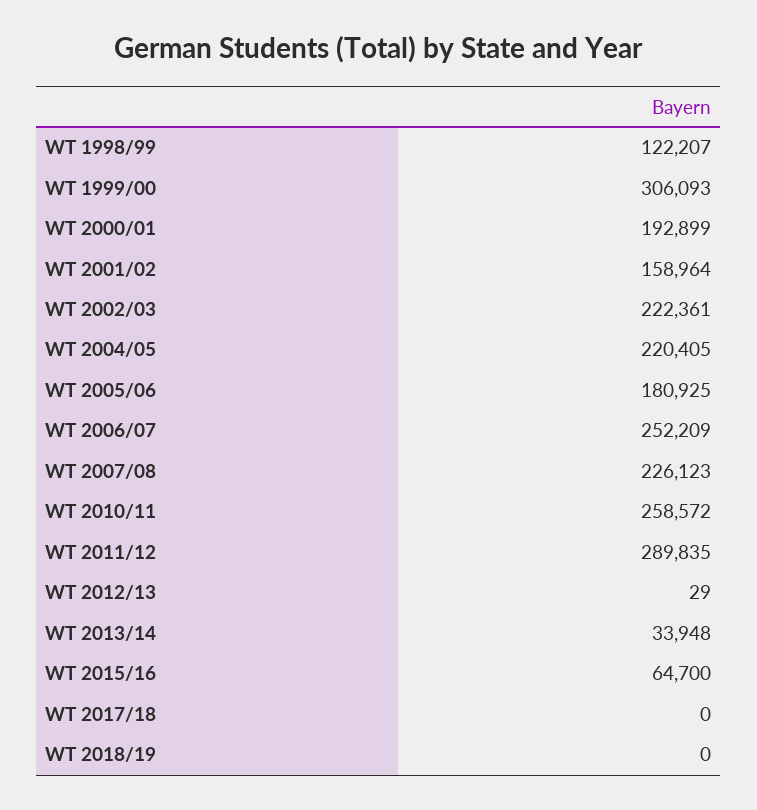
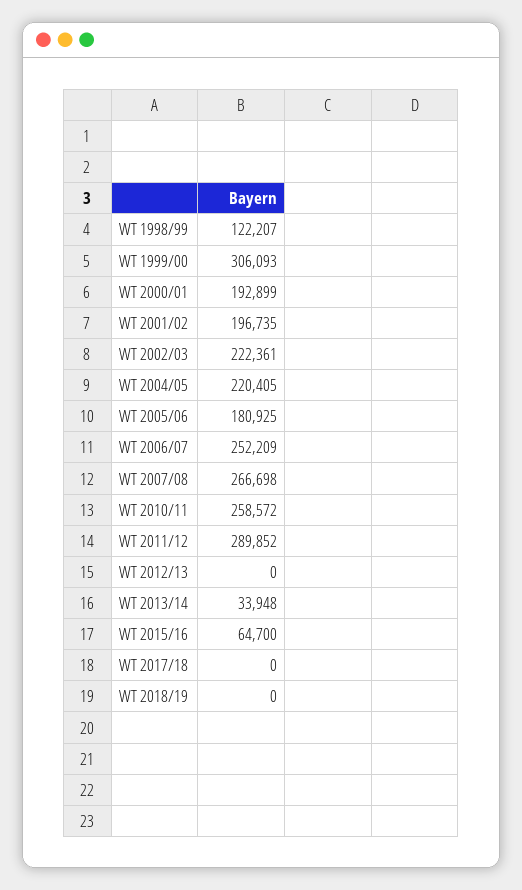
WT 2001/02: 158964 -> 196735
WT 2007/08: 226123 -> 266698
WT 2011/12: 289835 -> 289852
WT 2012/13: 29 -> 0

